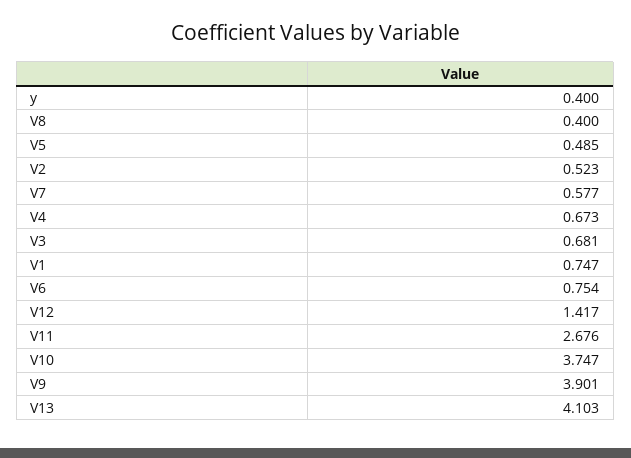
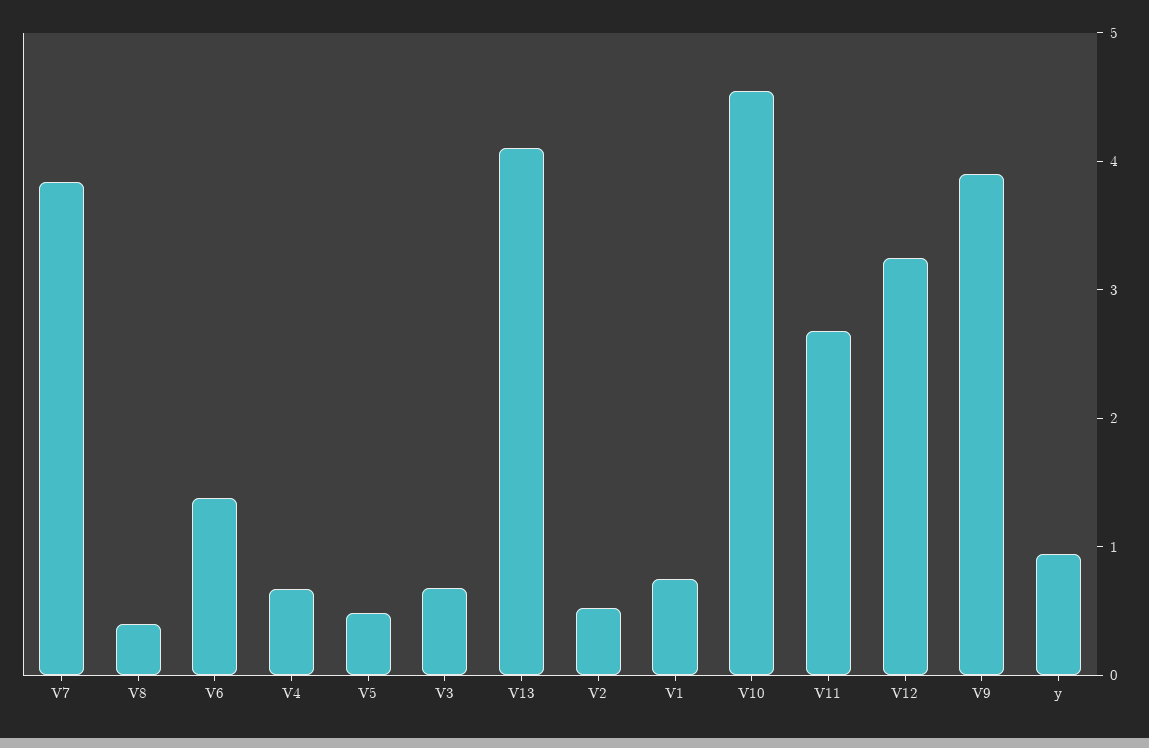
y: 0.4 -> 1
V7: 0.577 -> 3.8
V6: 0.754 -> 1.4
V12: 1.417 -> 3.2
V10: 3.747 -> 4.6

